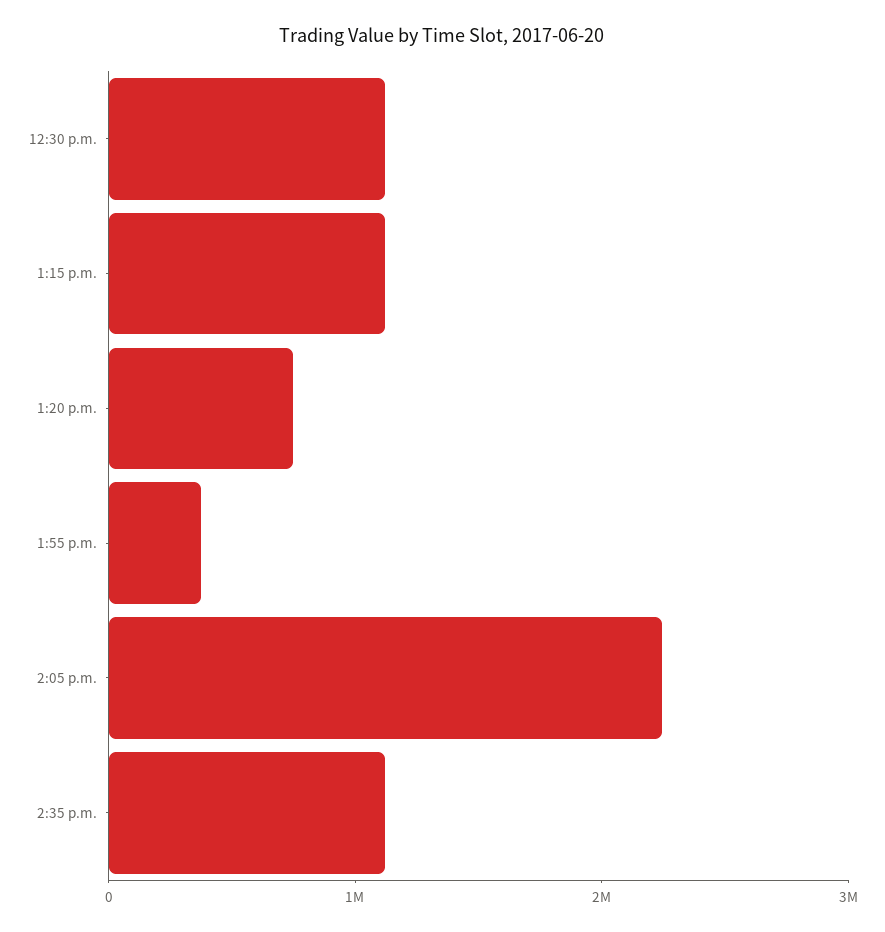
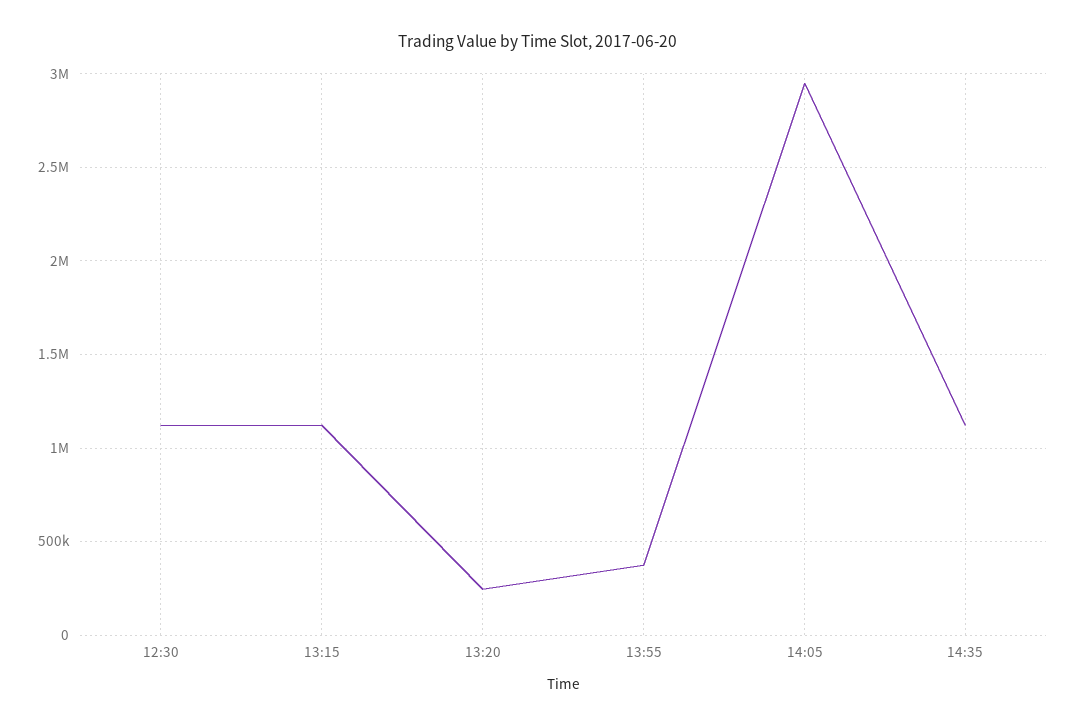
1:20 p.m.: 800000 -> 250000
2:05 p.m.: 2200000 -> 2950000

